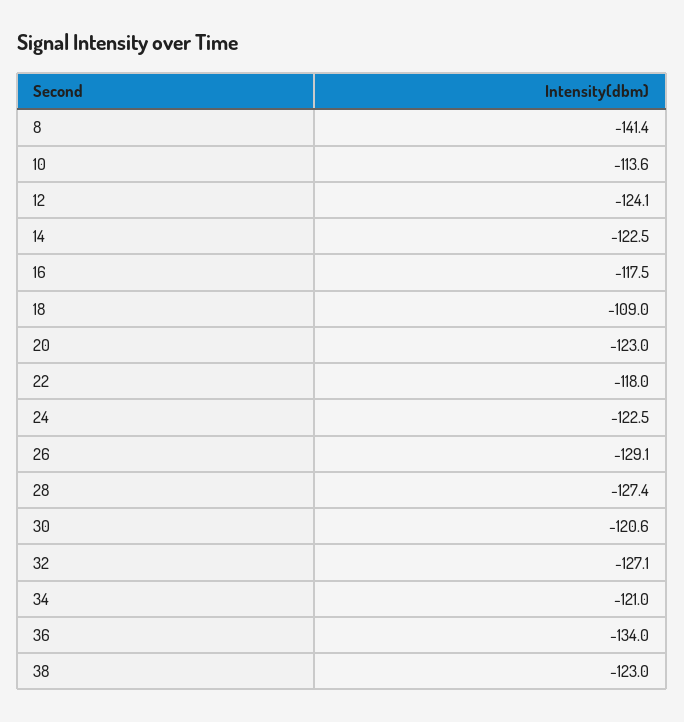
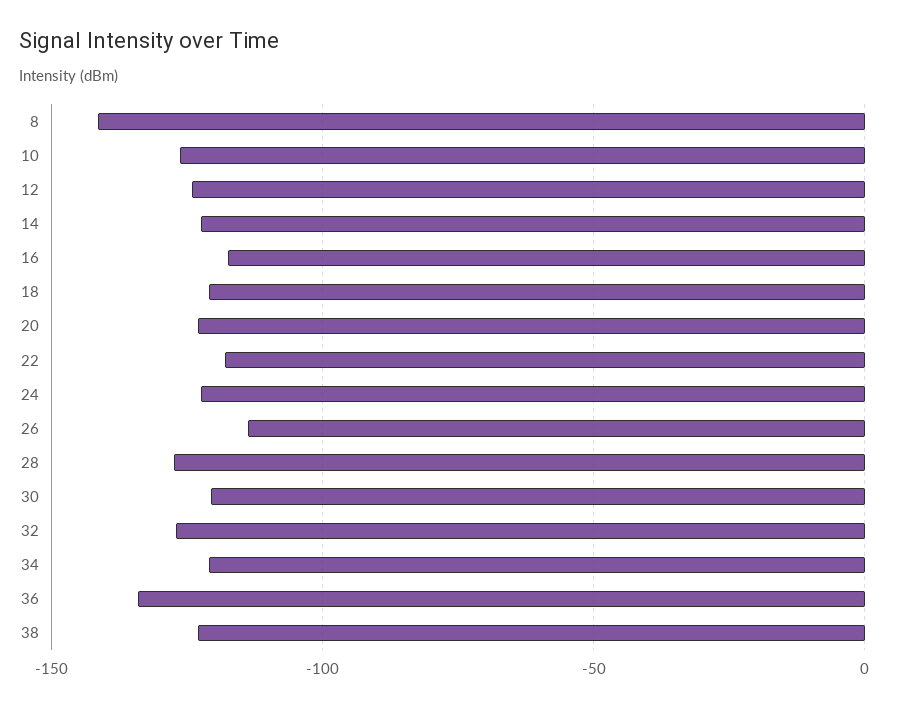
10: -113.6 -> -125
18: -109 -> -120
26: -129.1 -> -115

